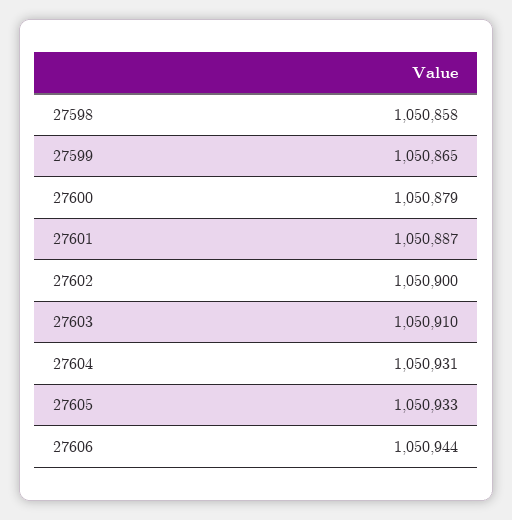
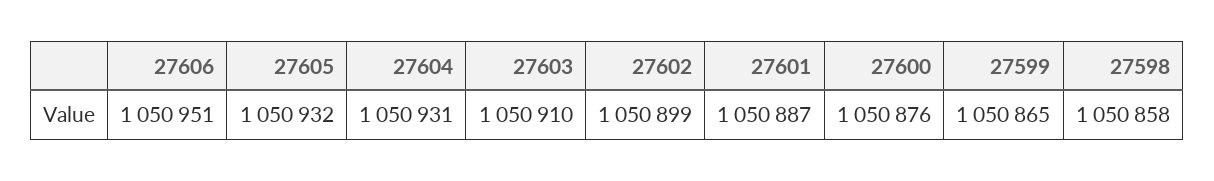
27600: 1050879 -> 1050876
27602: 1050900 -> 1050899
27605: 1050933 -> 1050932
27606: 1050944 -> 1050951

